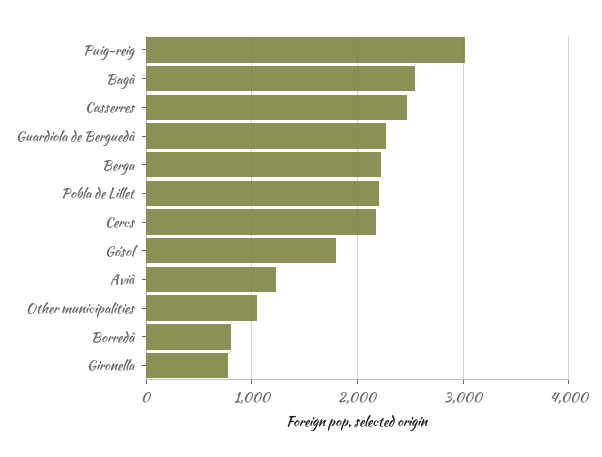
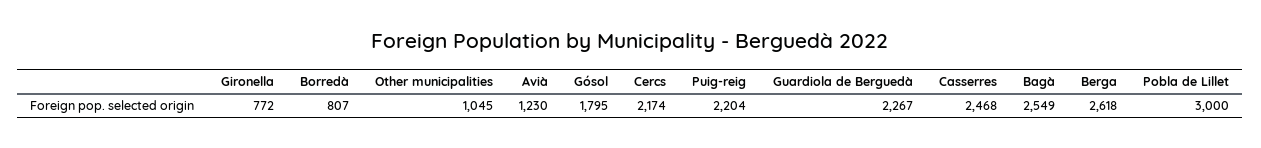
Puig-reig: 3000 -> 2204
Berga: 2200 -> 2618
Pobla de Lillet: 2200 -> 3000

